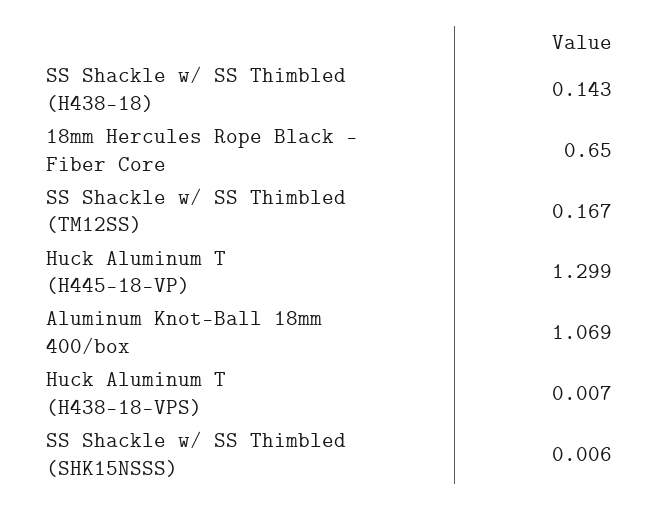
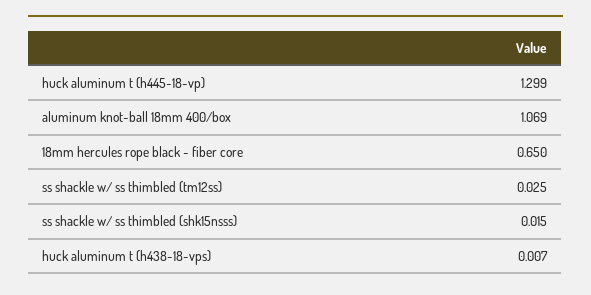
SS Shackle w/ SS Thimbled (H438-18): 0.143 -> none
SS Shackle w/ SS Thimbled (TM12SS): 0.167 -> 0.025
SS Shackle w/ SS Thimbled (SHK15NSSS): 0.006 -> 0.015

